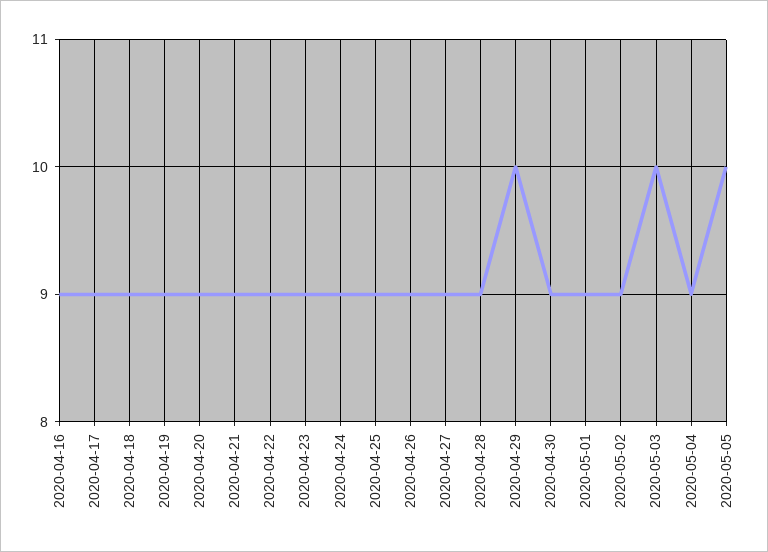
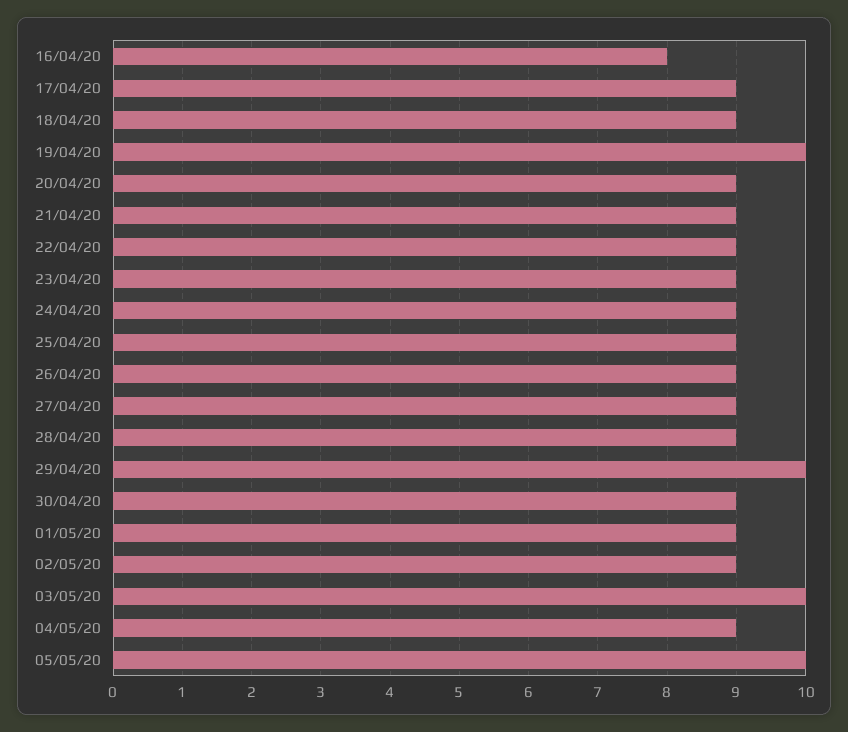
2020-04-16: 9 -> 8
2020-04-19: 9 -> 10

